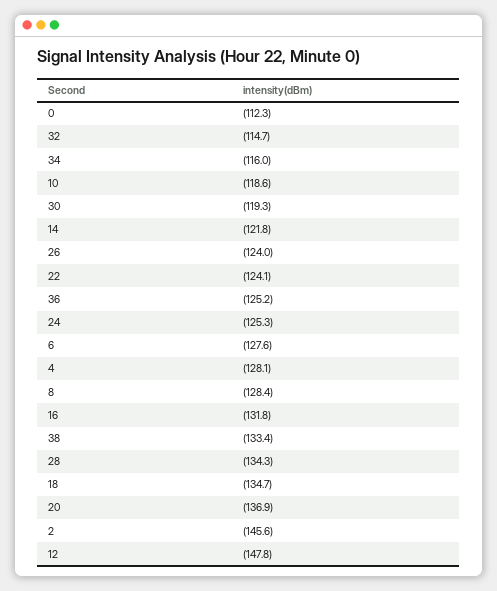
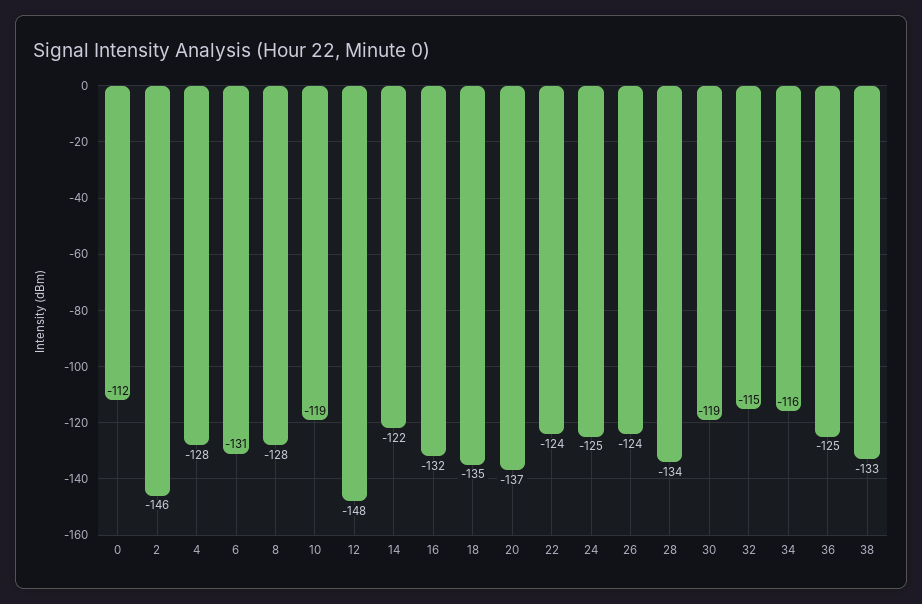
6: -127.6 -> -131

